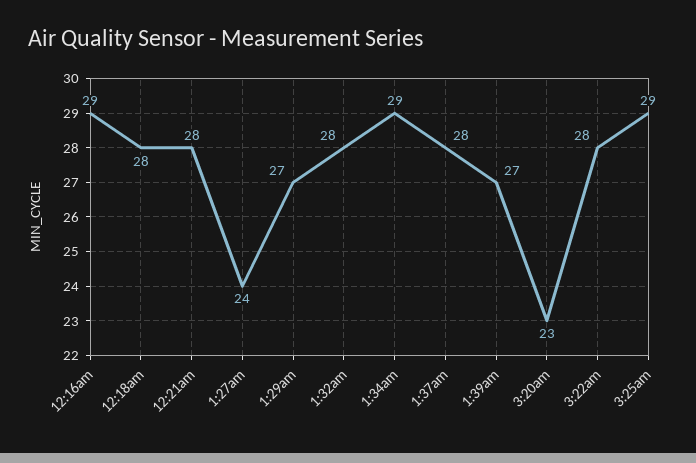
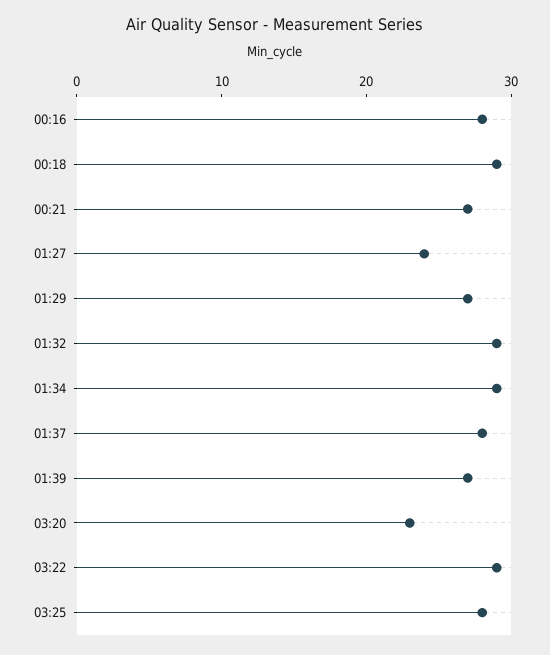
12:16am: 29 -> 28
12:18am: 28 -> 29
12:21am: 28 -> 27
1:32am: 28 -> 29
3:22am: 28 -> 29
3:25am: 29 -> 28

